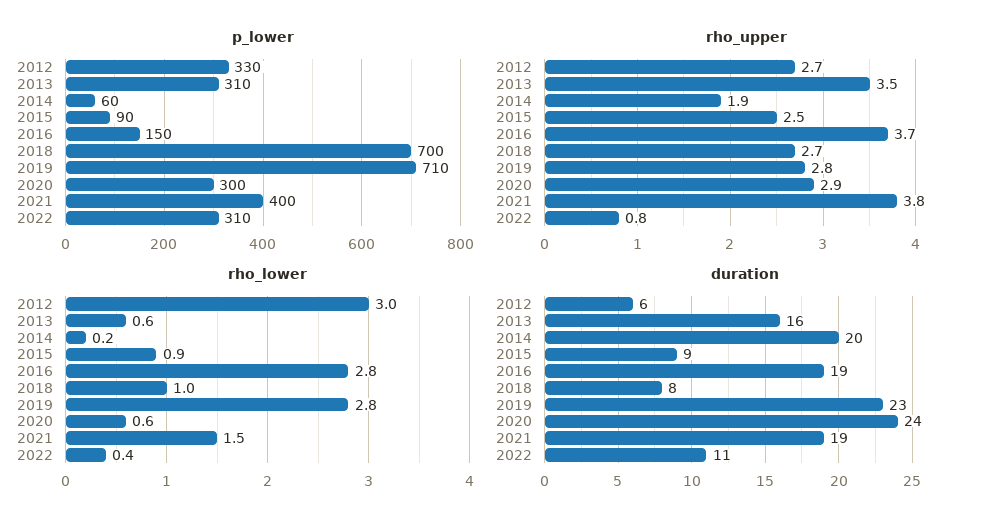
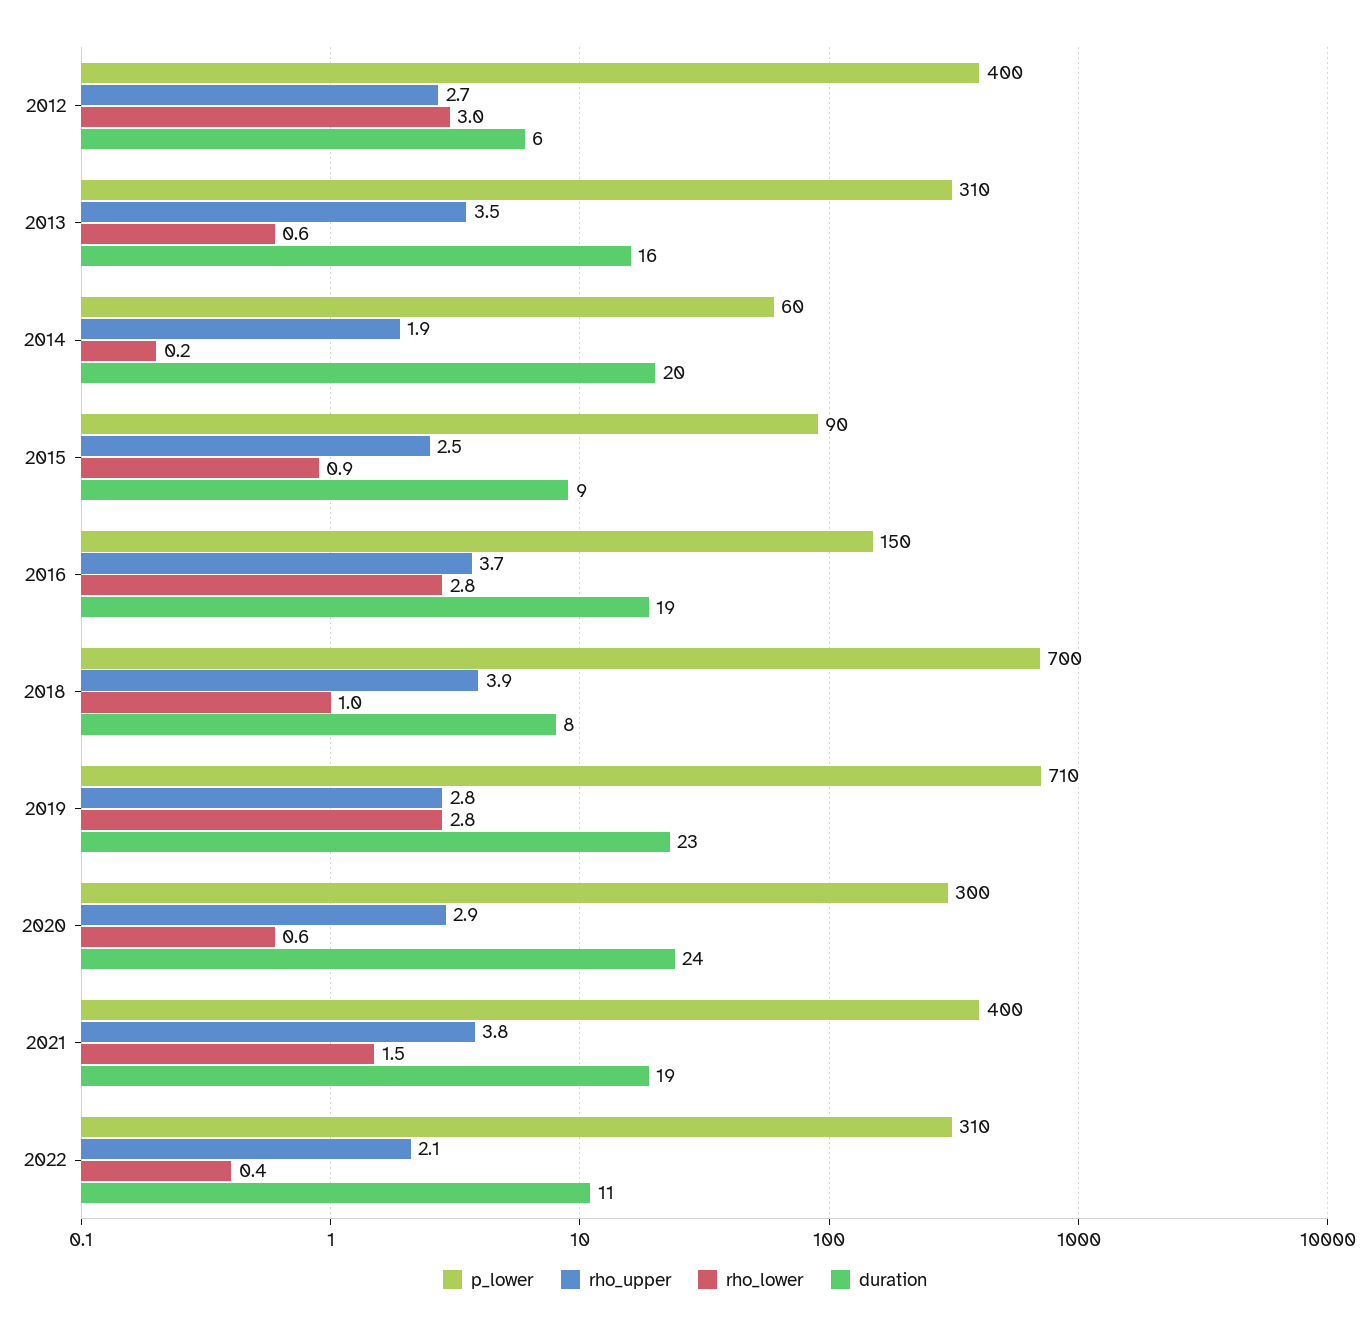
p_lower, 2012: 330 -> 400
rho_upper, 2018: 2.7 -> 3.9
rho_upper, 2022: 0.8 -> 2.1

